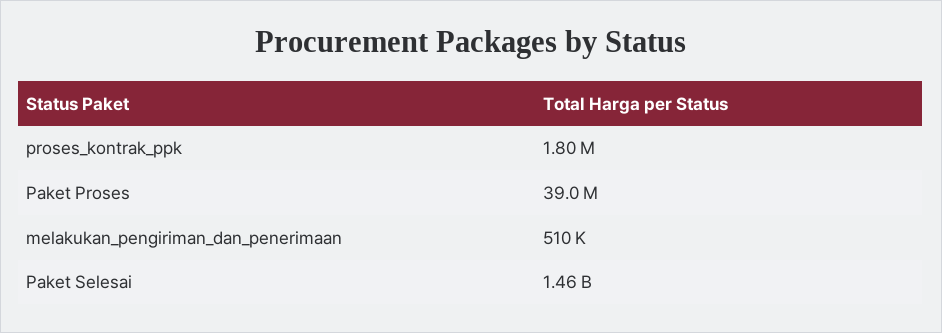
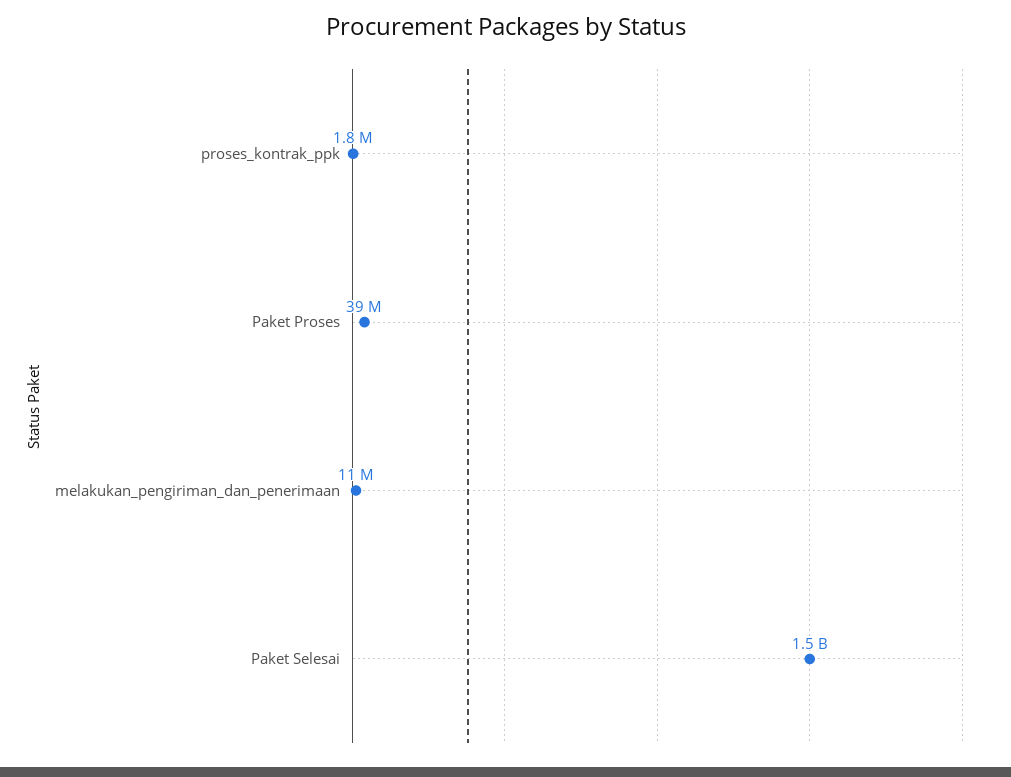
melakukan_pengiriman_dan_penerimaan: 510000 -> 11000000

